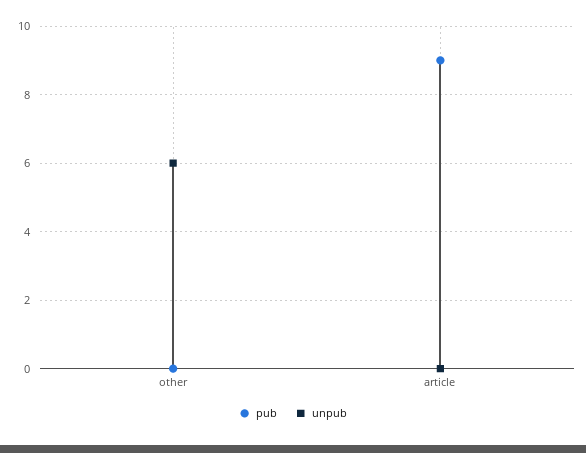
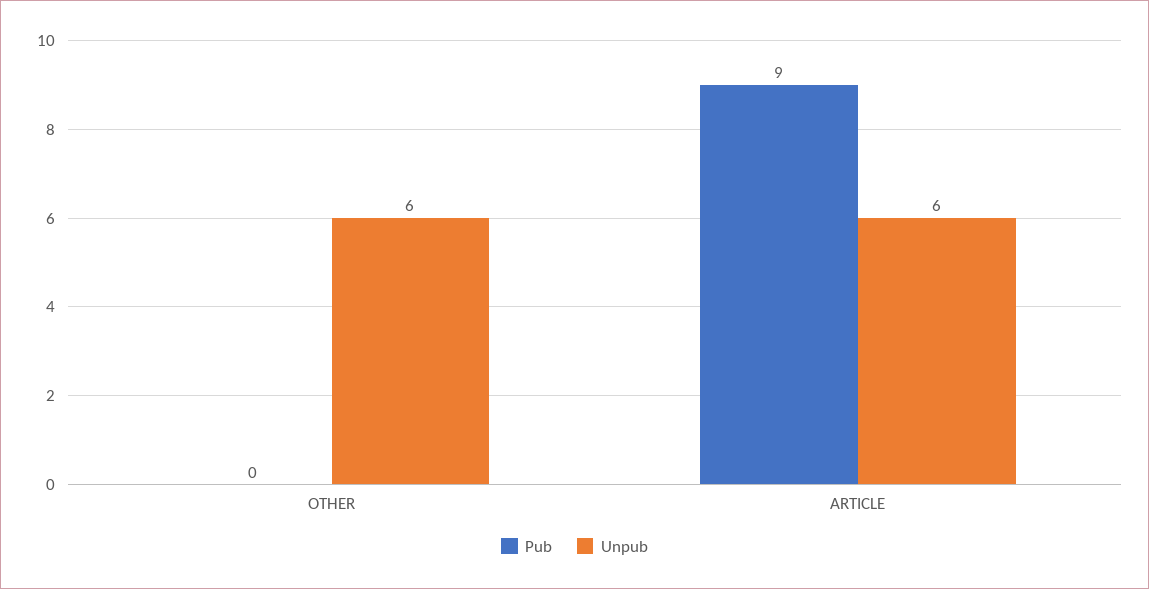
unpub, article: 0 -> 6

